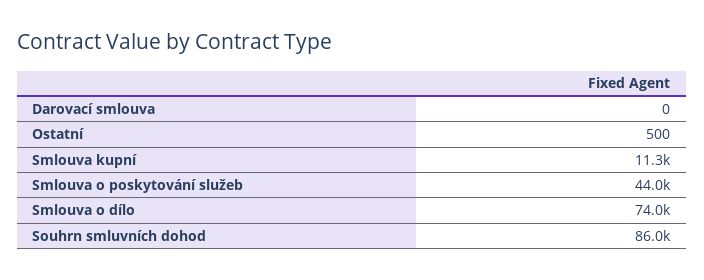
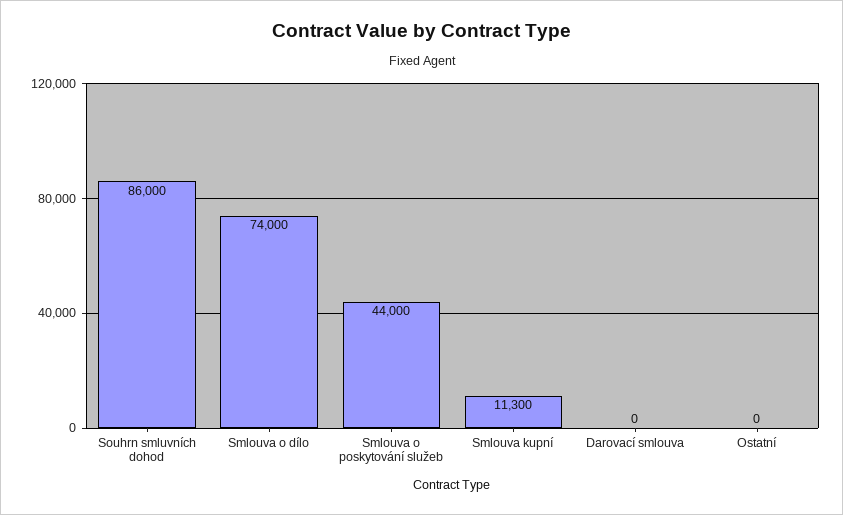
Ostatní: 500 -> 0

